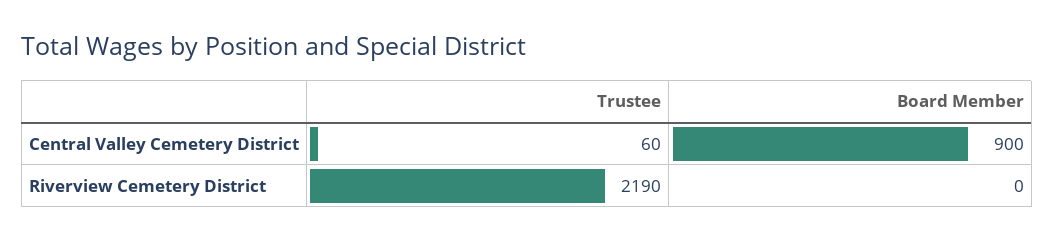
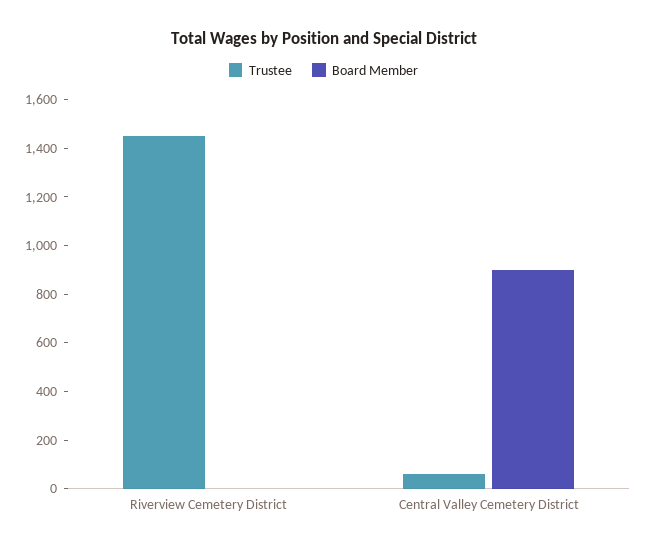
Trustee, Riverview Cemetery District: 2190 -> 1450

